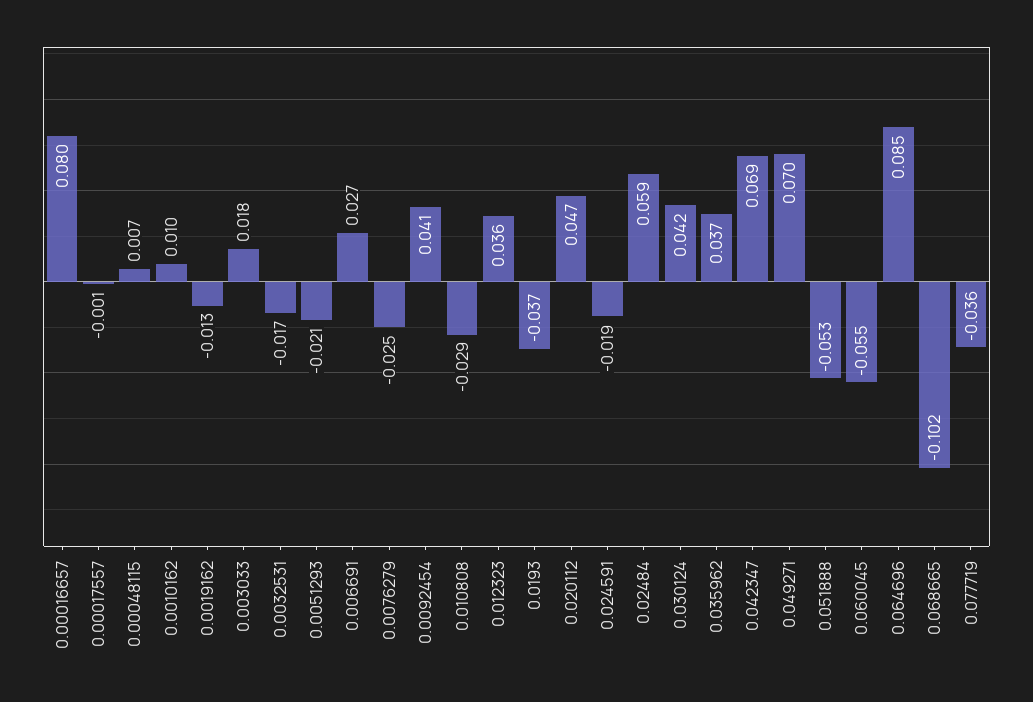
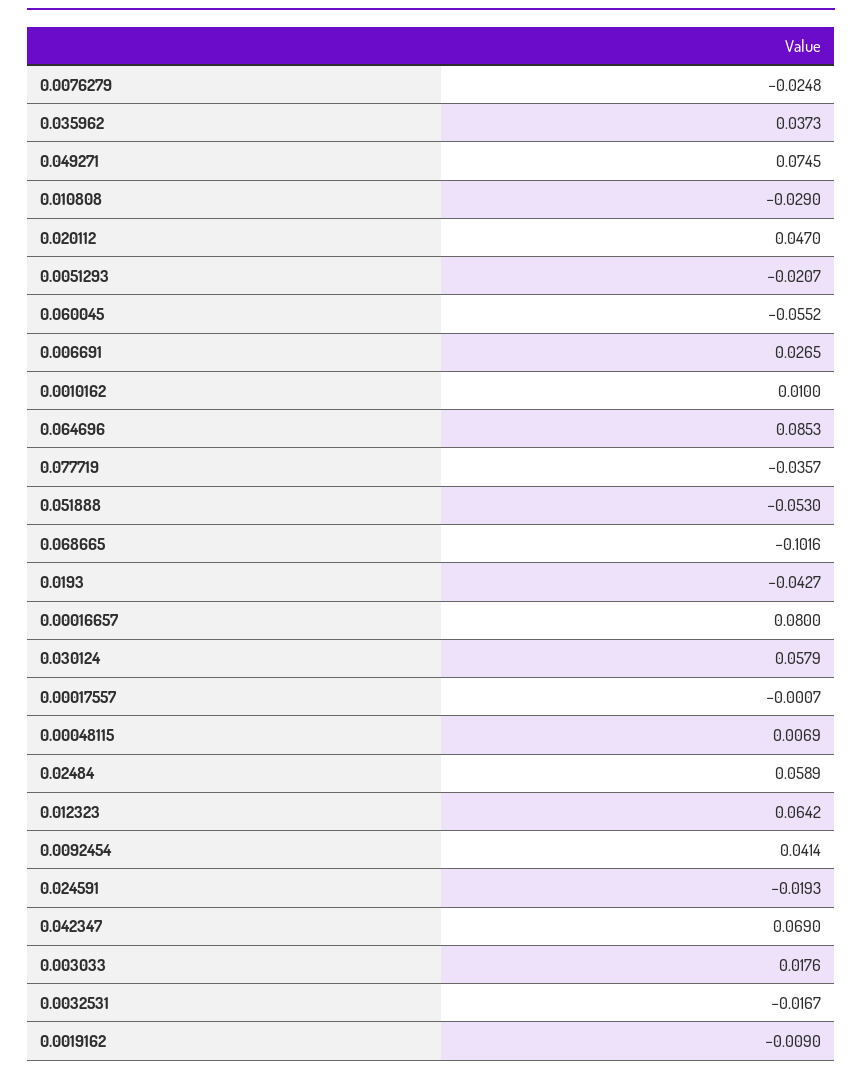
0.0019162: -0.013 -> -0.009
0.012323: 0.036 -> 0.0642
0.0193: -0.037 -> -0.0427
0.030124: 0.042 -> 0.0579
0.049271: 0.07 -> 0.0745

